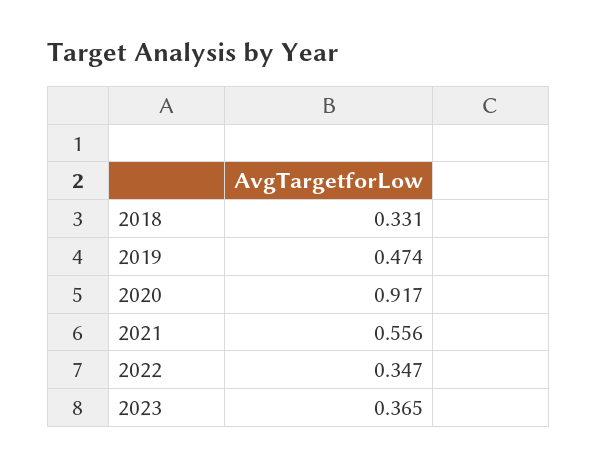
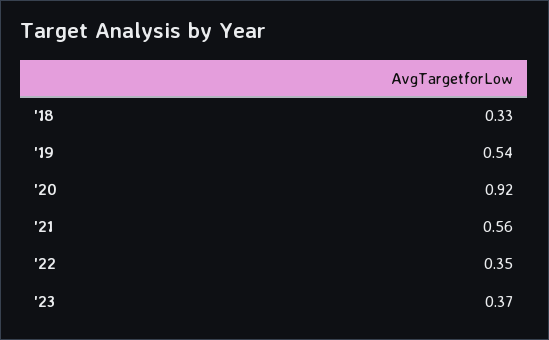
2019: 0.474 -> 0.54

